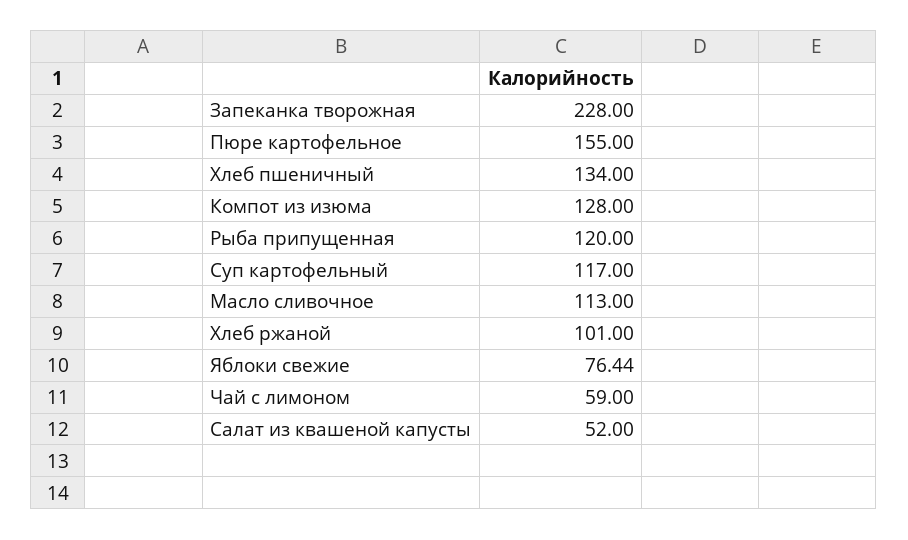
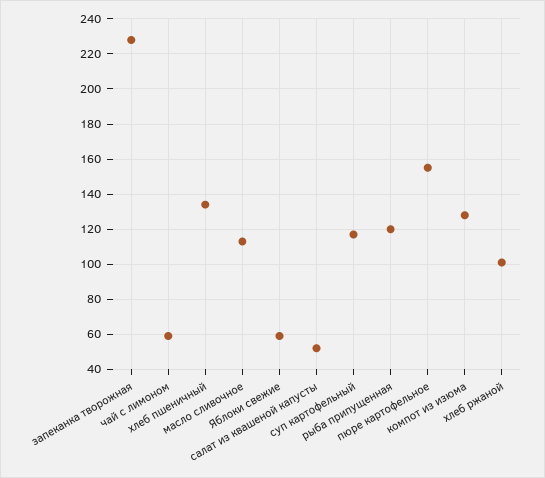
Яблоки свежие: 76.44 -> 60

